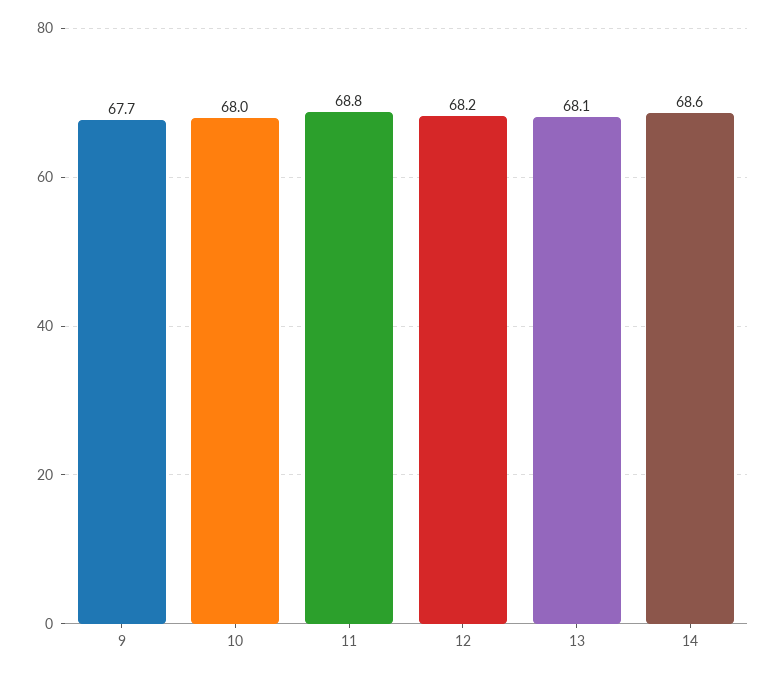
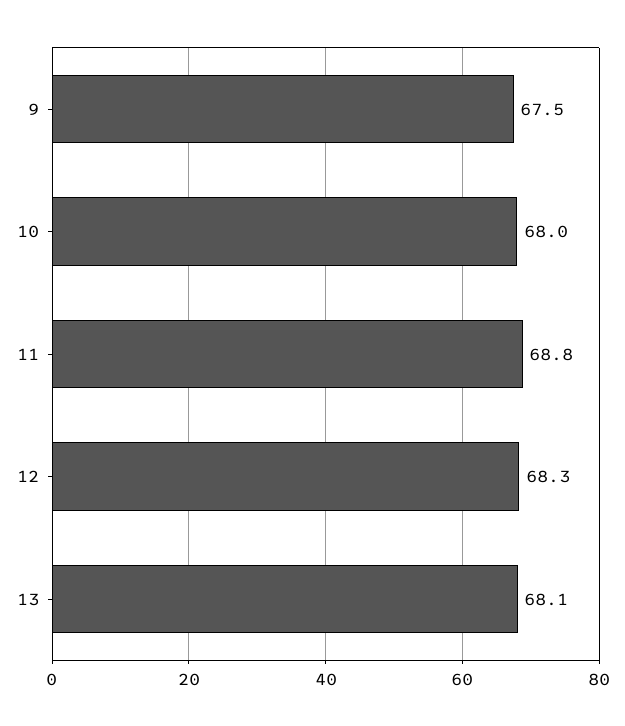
9: 67.7 -> 67.5
12: 68.2 -> 68.3
14: 68.6 -> none

